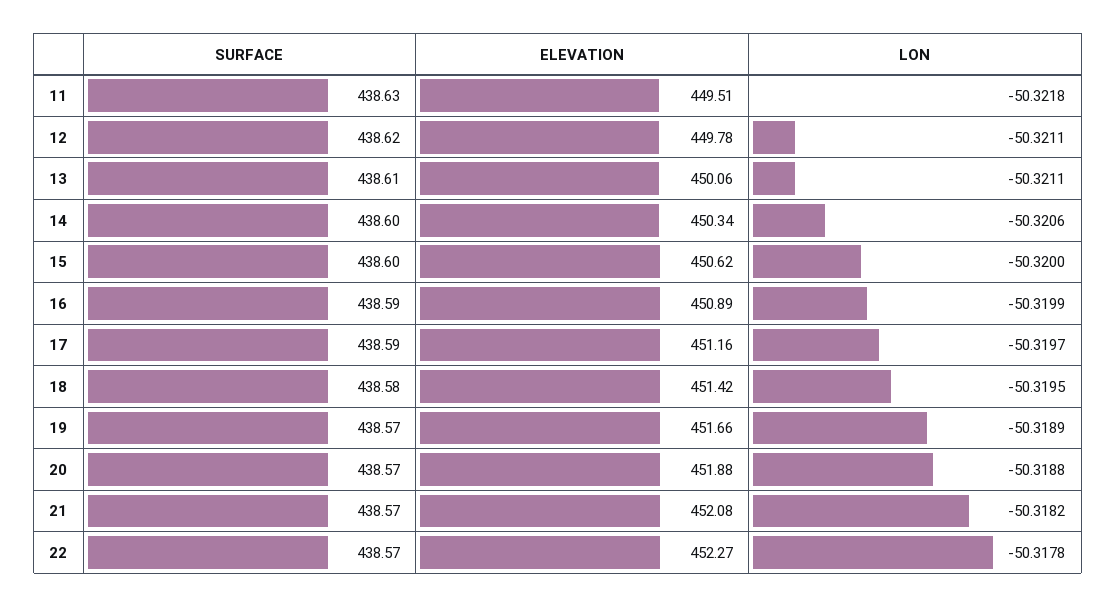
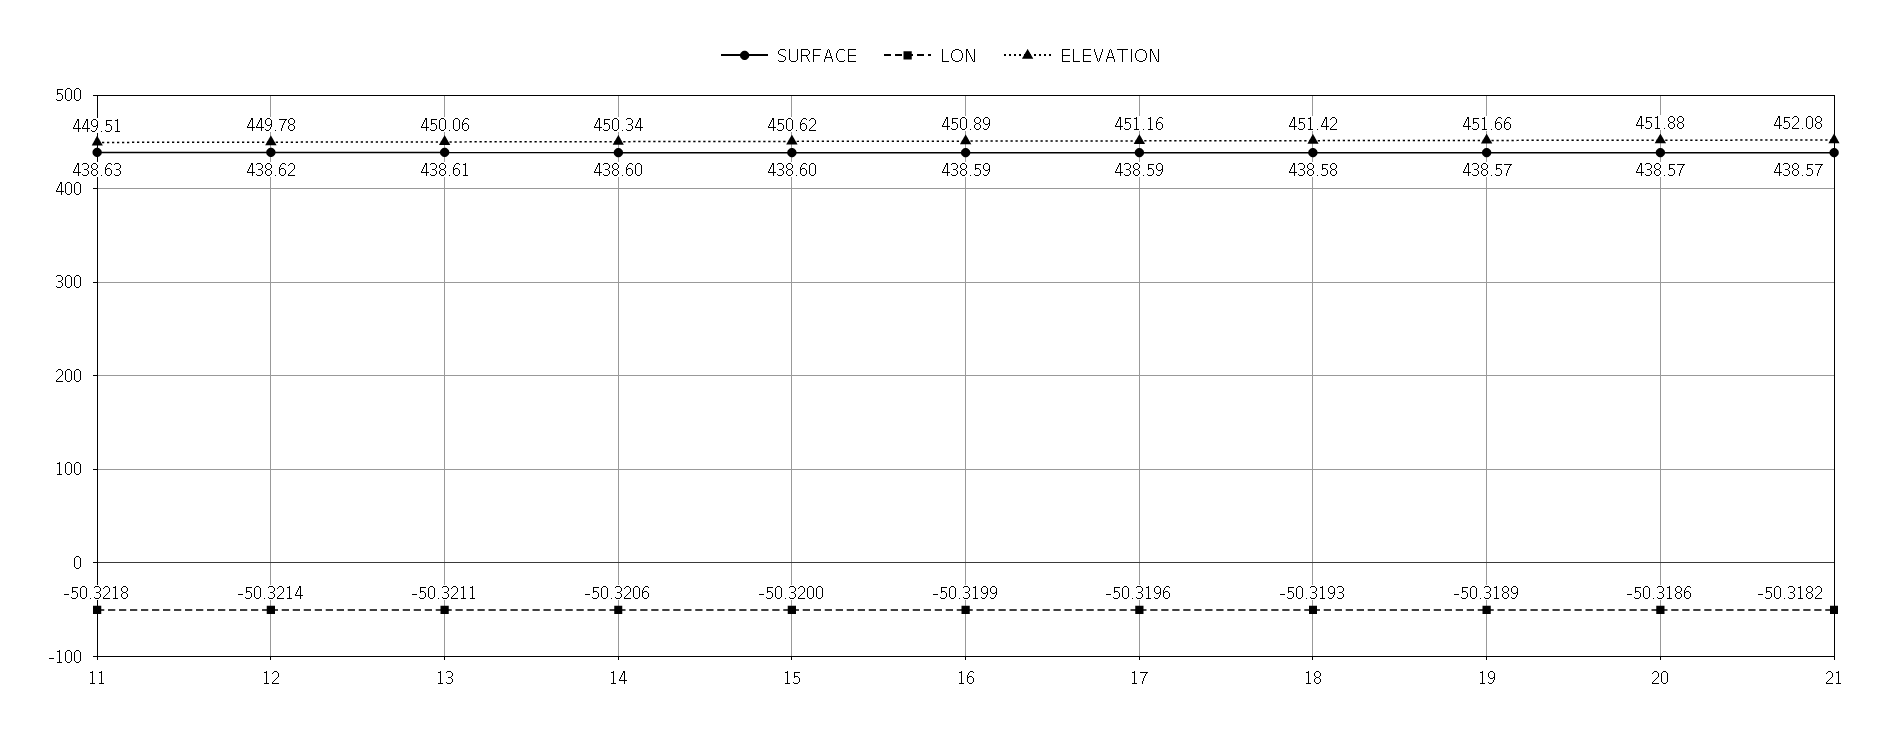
LON, 12: -50.3211 -> -50.3214
LON, 17: -50.3197 -> -50.3196
LON, 18: -50.3195 -> -50.3193
LON, 20: -50.3188 -> -50.3186
SURFACE, 22: 438.57 -> none
ELEVATION, 22: 452.27 -> none
LON, 22: -50.3178 -> none

